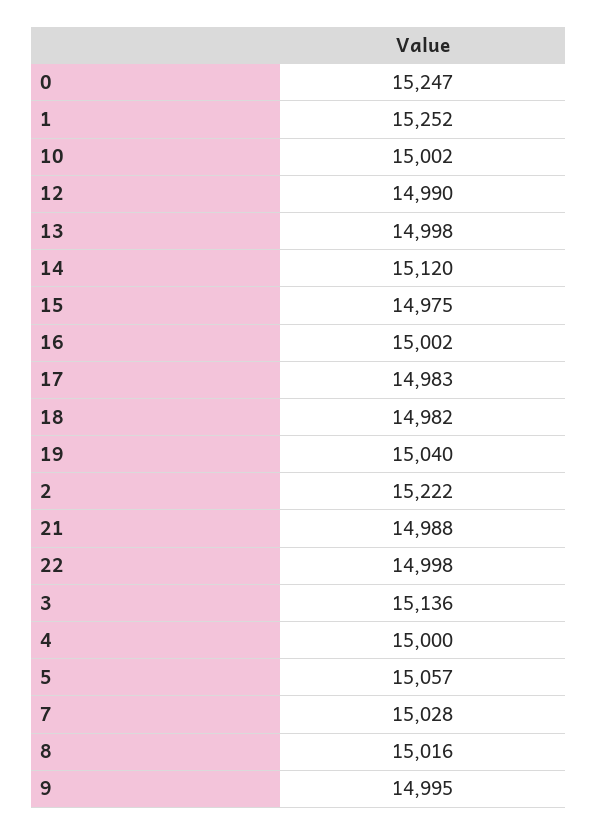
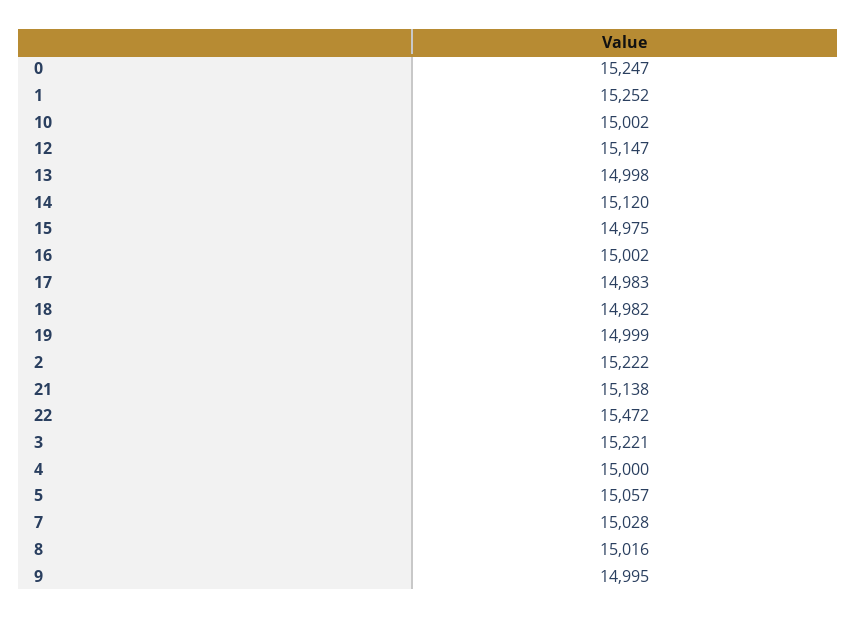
12: 14990 -> 15147
19: 15040 -> 14999
21: 14988 -> 15138
22: 14998 -> 15472
3: 15136 -> 15221

